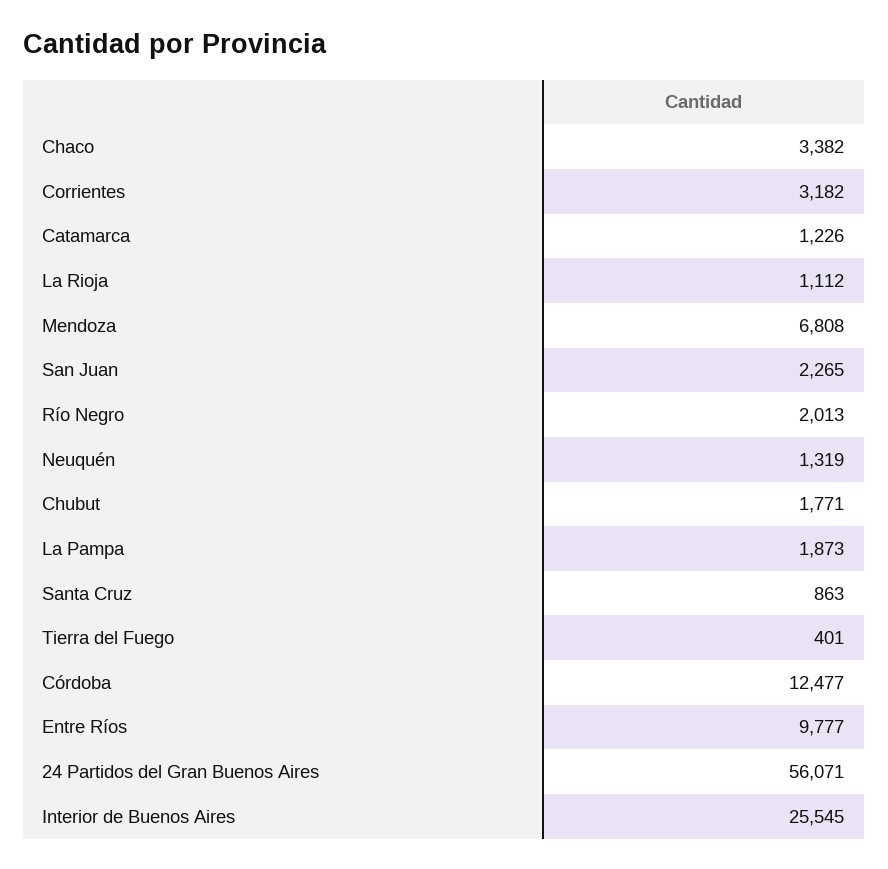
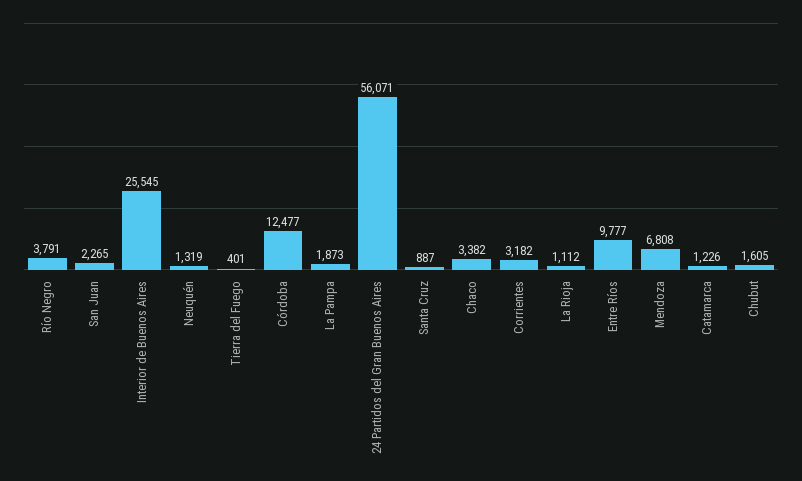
Río Negro: 2013 -> 3791
Chubut: 1771 -> 1605
Santa Cruz: 863 -> 887

